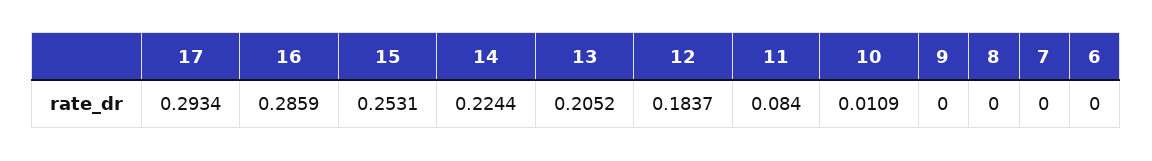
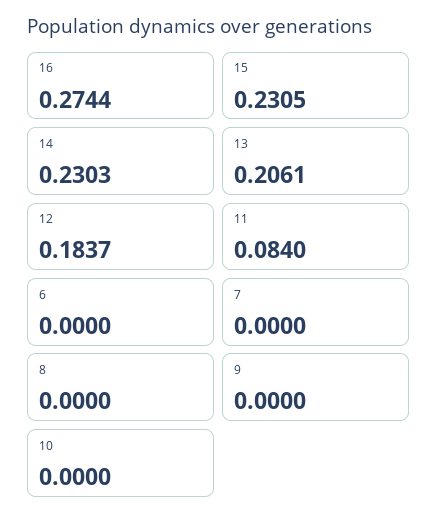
17: 0.2934 -> none
16: 0.2859 -> 0.2744
15: 0.2531 -> 0.2305
14: 0.2244 -> 0.2303
13: 0.2052 -> 0.2061
10: 0.0109 -> 0

